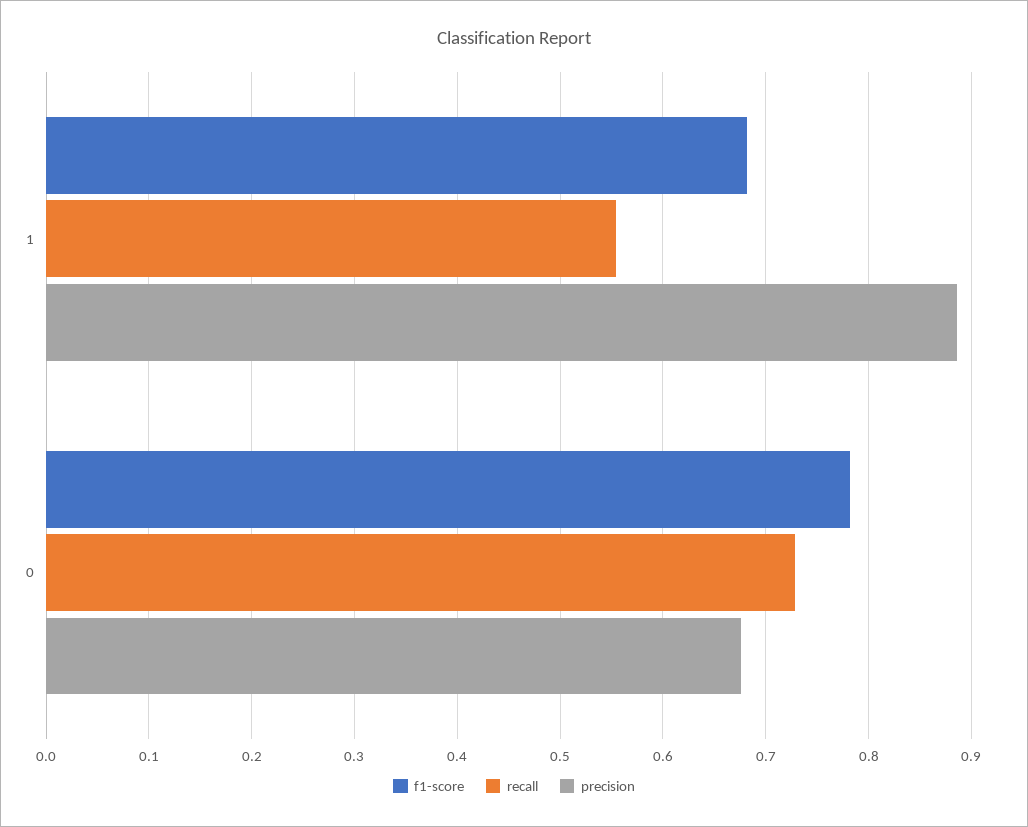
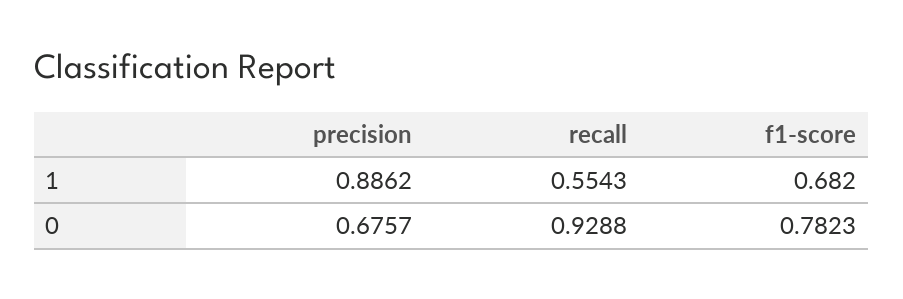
recall, 0: 0.73 -> 0.9288

